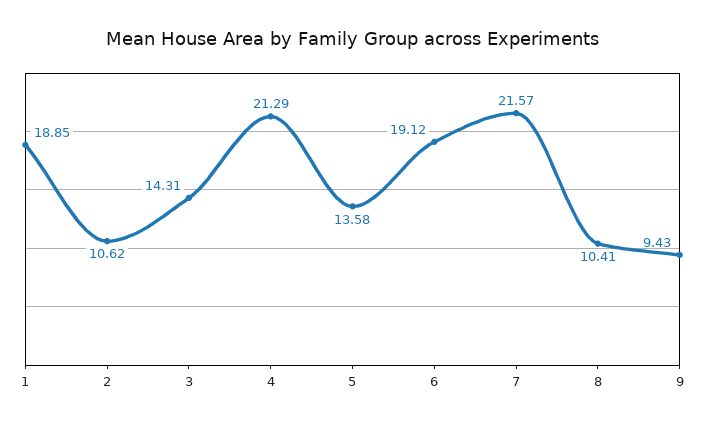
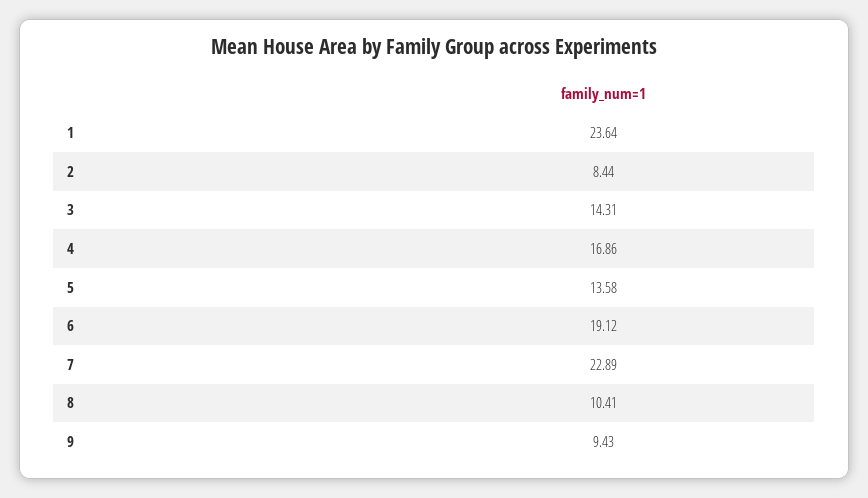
1: 18.85 -> 23.64
2: 10.62 -> 8.44
4: 21.29 -> 16.86
7: 21.57 -> 22.89

